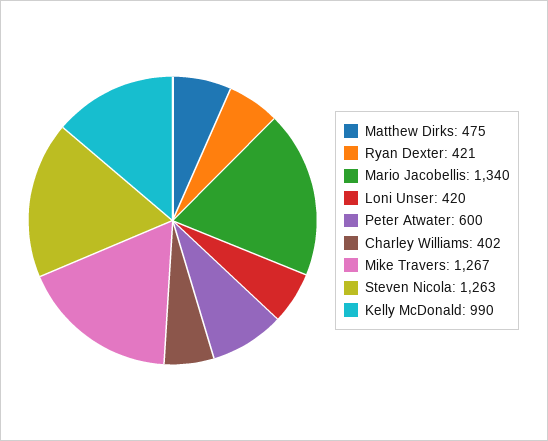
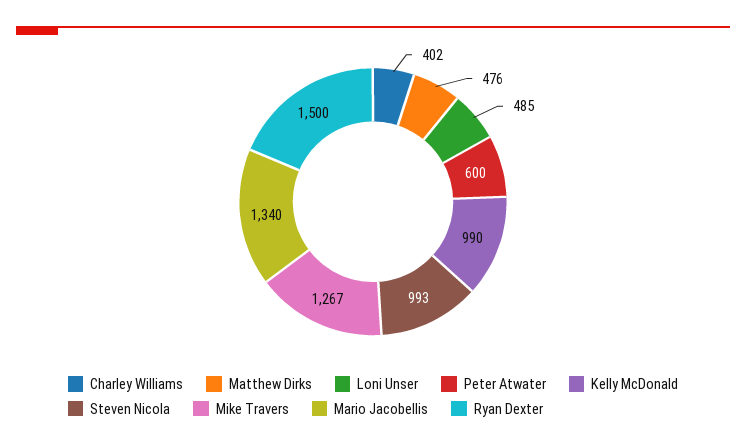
Matthew Dirks: 475 -> 476
Ryan Dexter: 421 -> 1500
Loni Unser: 420 -> 485
Steven Nicola: 1263 -> 993

